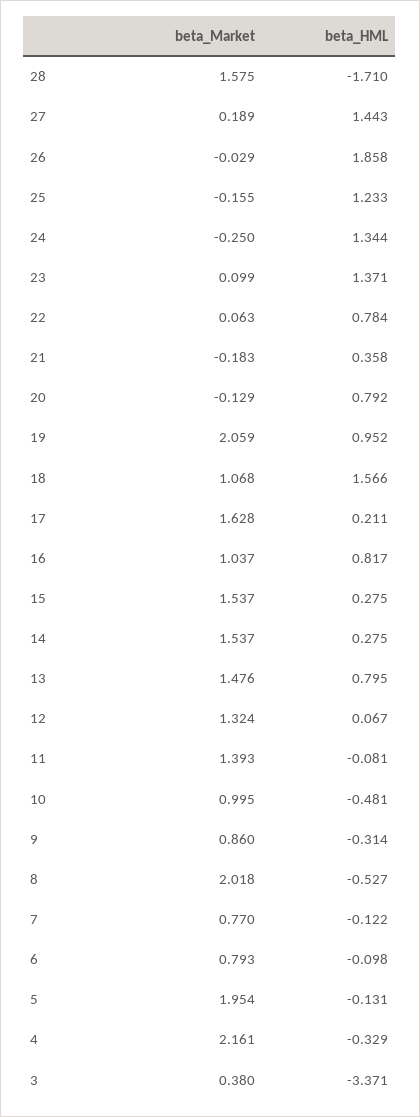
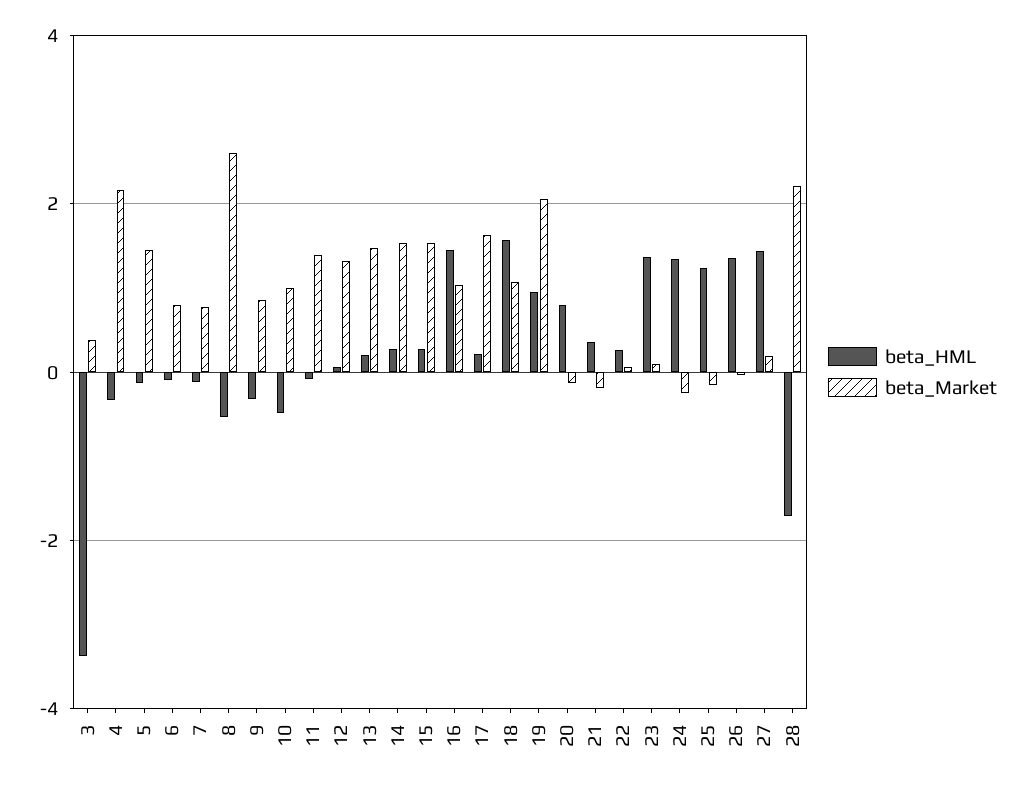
beta_Market, 28: 1.575 -> 2.2
beta_HML, 26: 1.858 -> 1.4
beta_HML, 22: 0.784 -> 0.2
beta_HML, 16: 0.817 -> 1.4
beta_HML, 13: 0.795 -> 0.2
beta_Market, 8: 2.018 -> 2.6
beta_Market, 5: 1.954 -> 1.4

